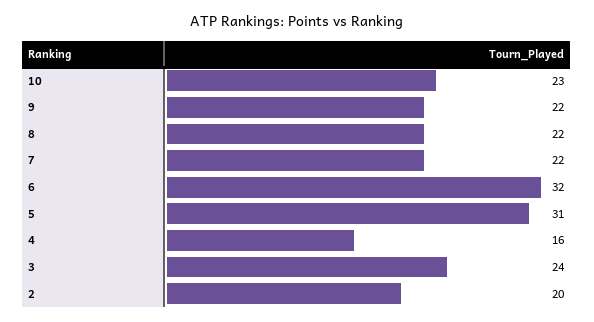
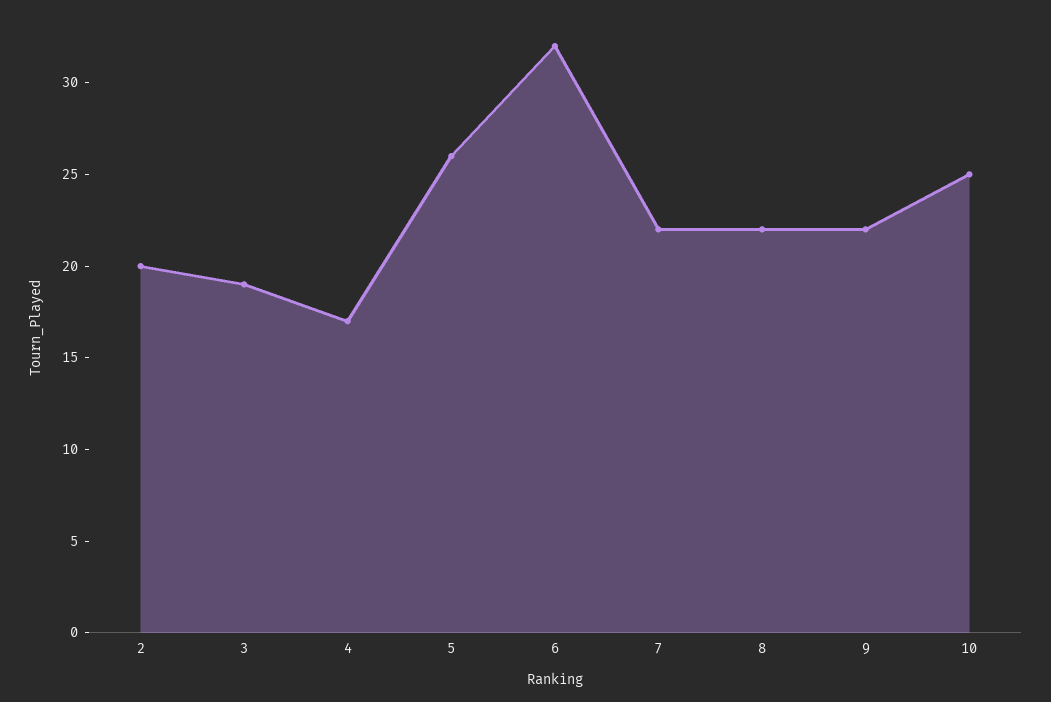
10: 23 -> 25
5: 31 -> 26
4: 16 -> 17
3: 24 -> 19

